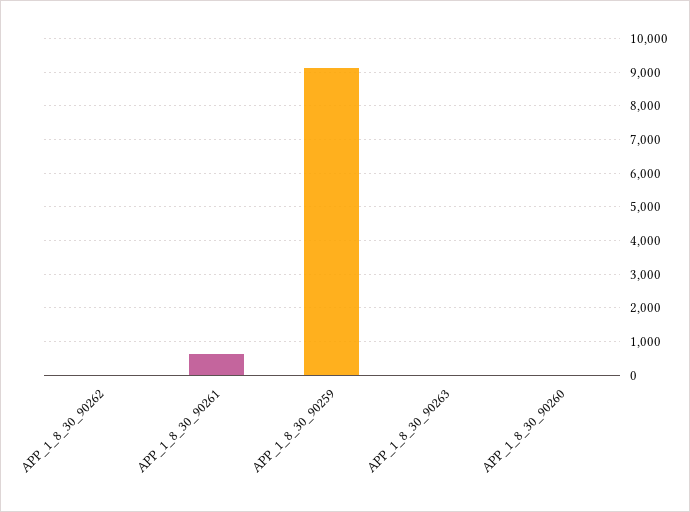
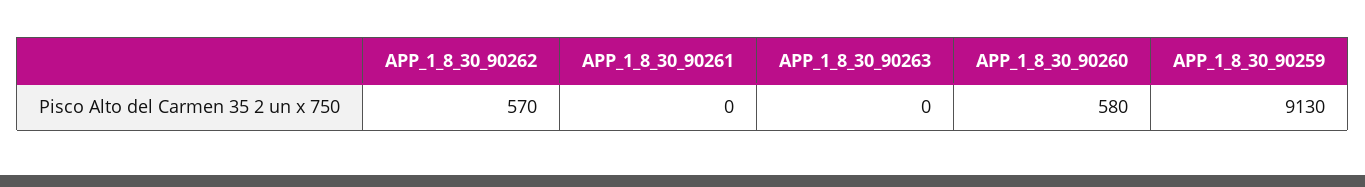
APP_1_8_30_90262: 0 -> 570
APP_1_8_30_90261: 600 -> 0
APP_1_8_30_90260: 0 -> 580

